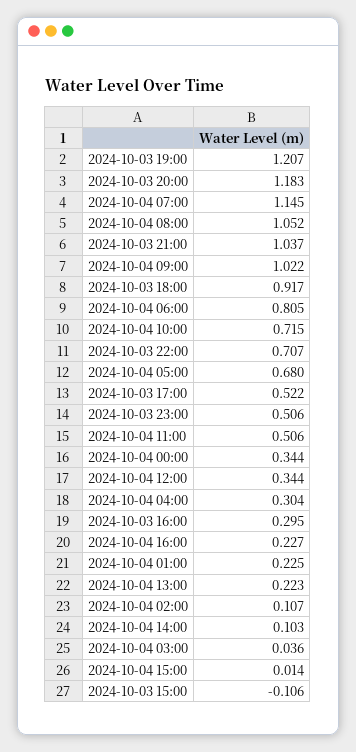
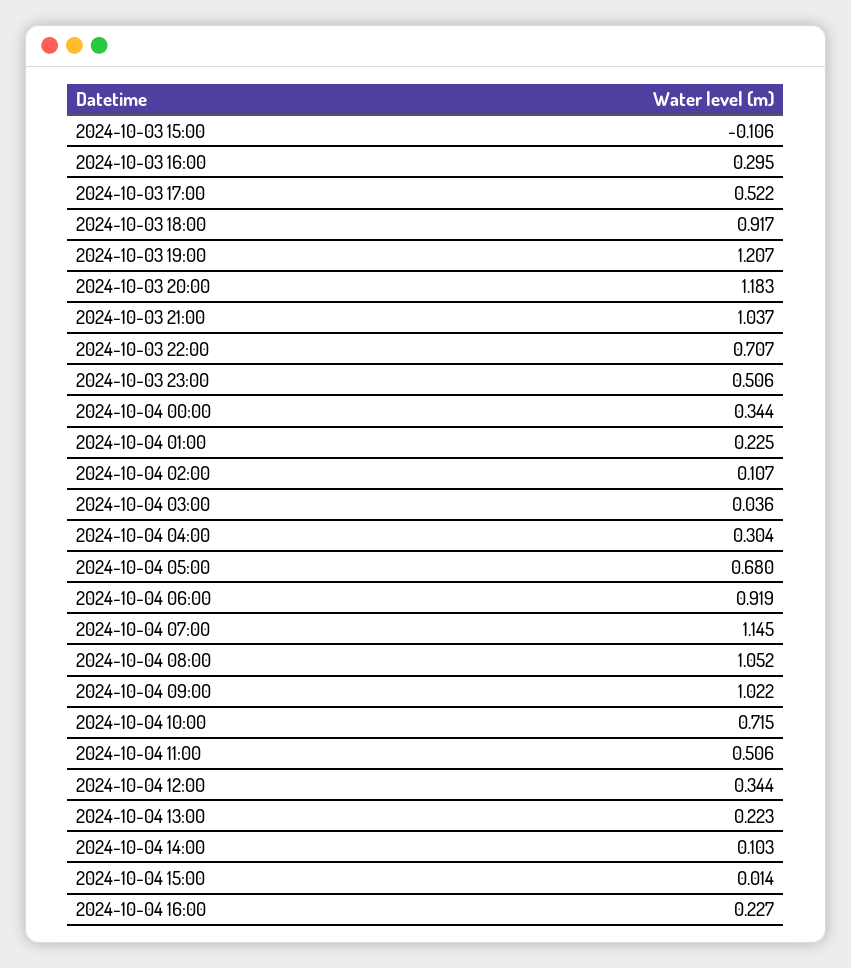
2024-10-04 06:00: 0.805 -> 0.919

